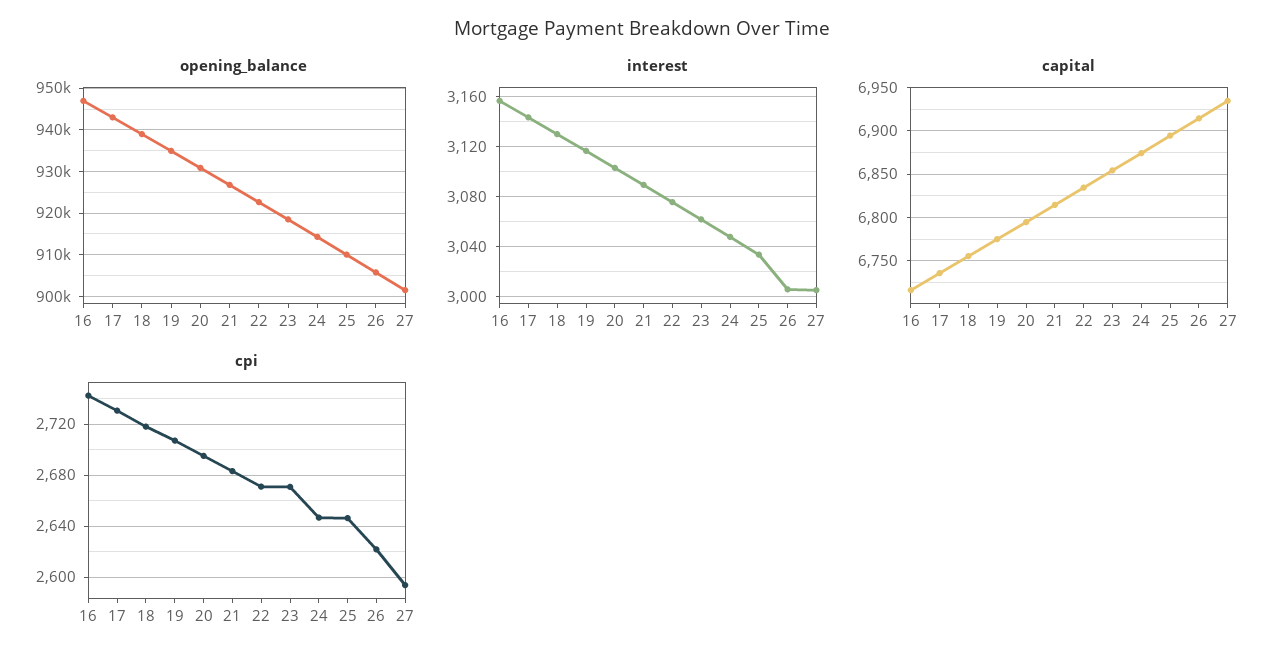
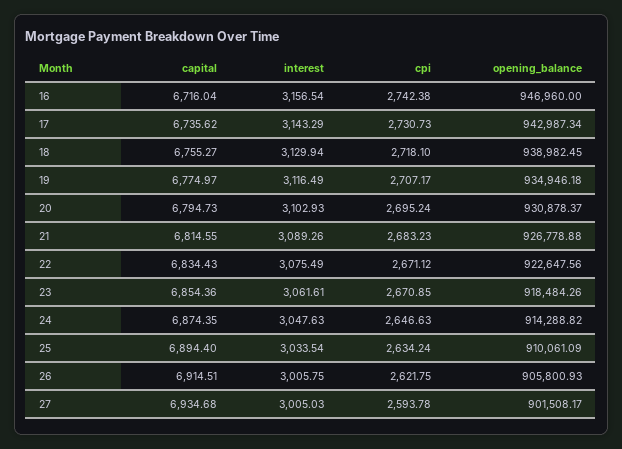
cpi, 25: 2645 -> 2634.24

